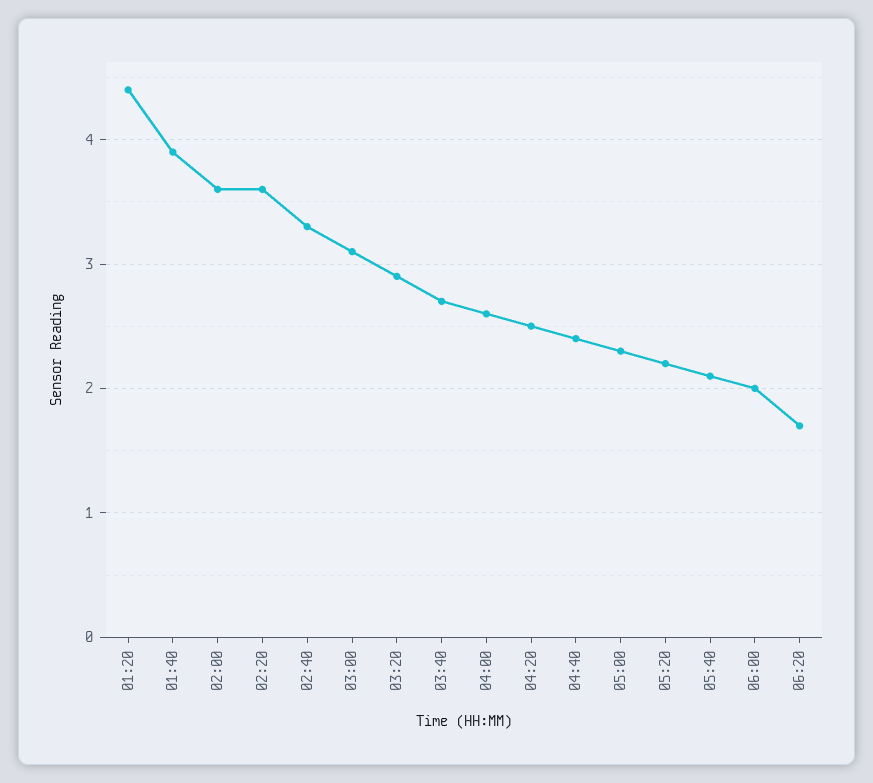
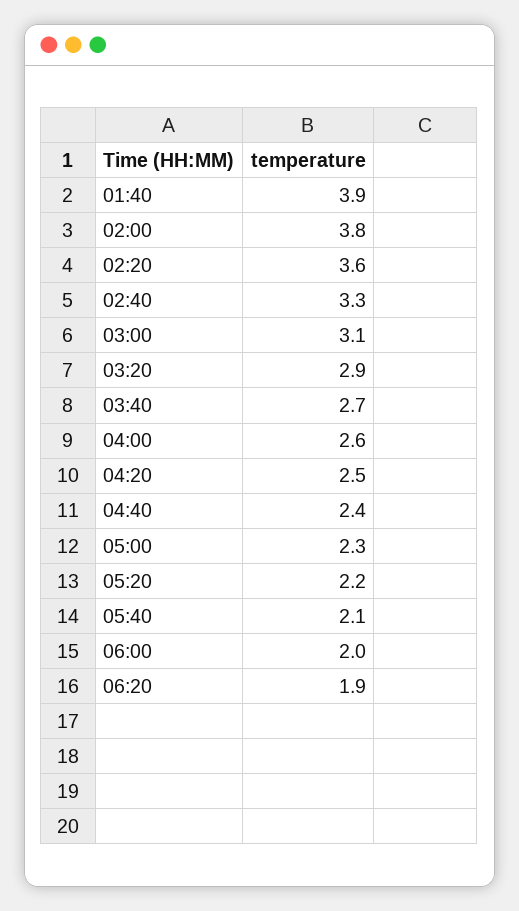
01:20: 4.4 -> none
02:00: 3.6 -> 3.8
06:20: 1.7 -> 1.9

